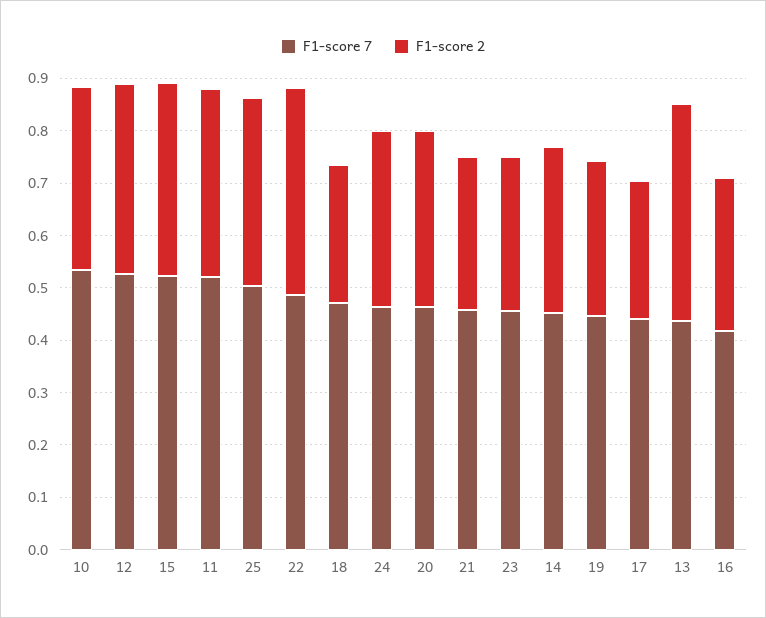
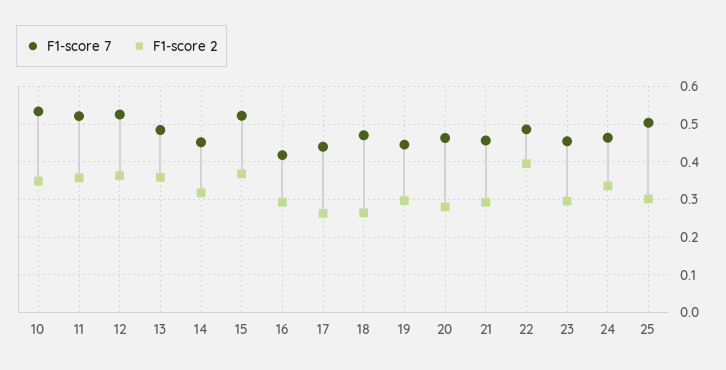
F1-score 2, 25: 0.36 -> 0.3
F1-score 2, 20: 0.34 -> 0.28
F1-score 7, 13: 0.44 -> 0.48
F1-score 2, 13: 0.42 -> 0.36

